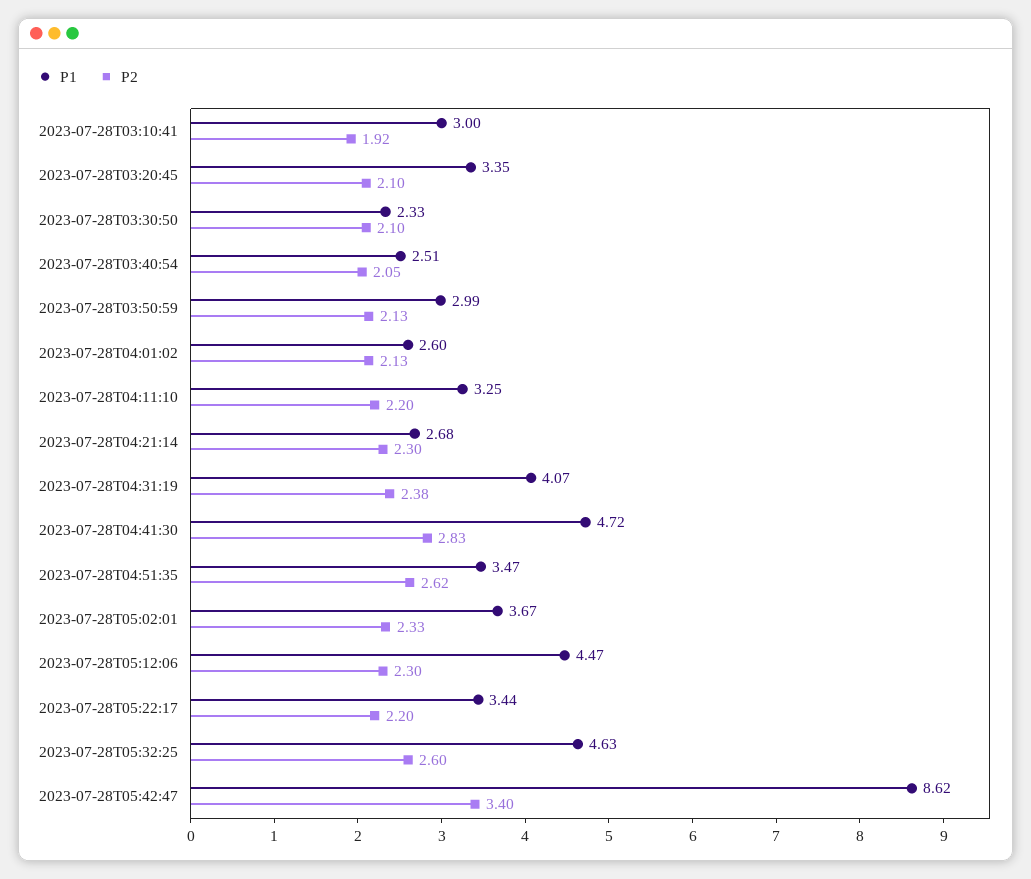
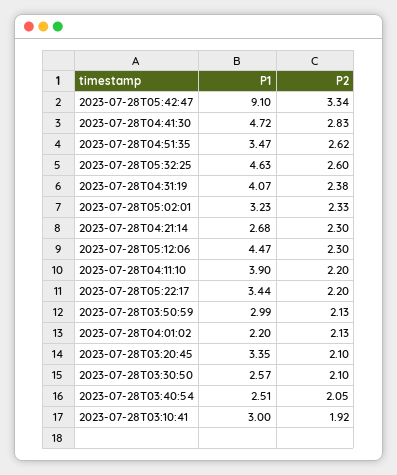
P1, 2023-07-28T03:30:50: 2.33 -> 2.57
P1, 2023-07-28T04:01:02: 2.6 -> 2.2
P1, 2023-07-28T04:11:10: 3.25 -> 3.9
P1, 2023-07-28T05:02:01: 3.67 -> 3.23
P1, 2023-07-28T05:42:47: 8.62 -> 9.1
P2, 2023-07-28T05:42:47: 3.4 -> 3.34

